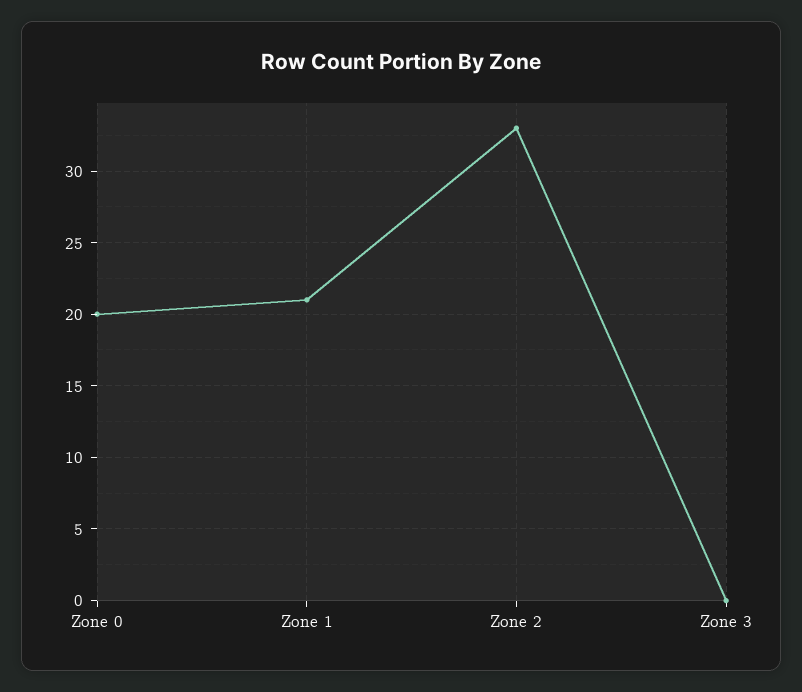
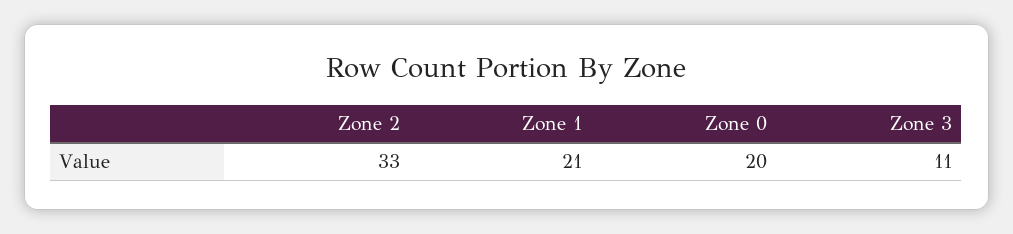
Zone 3: 0 -> 11

